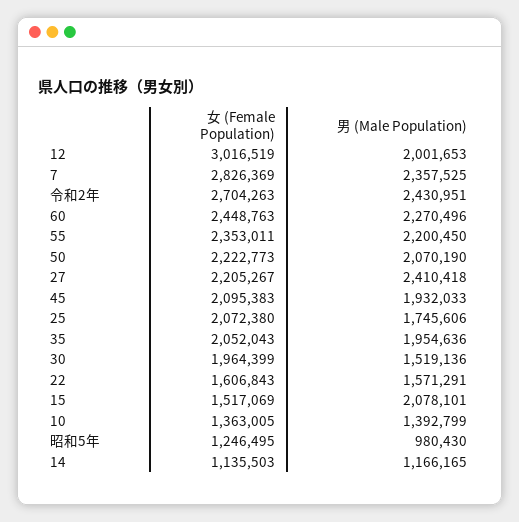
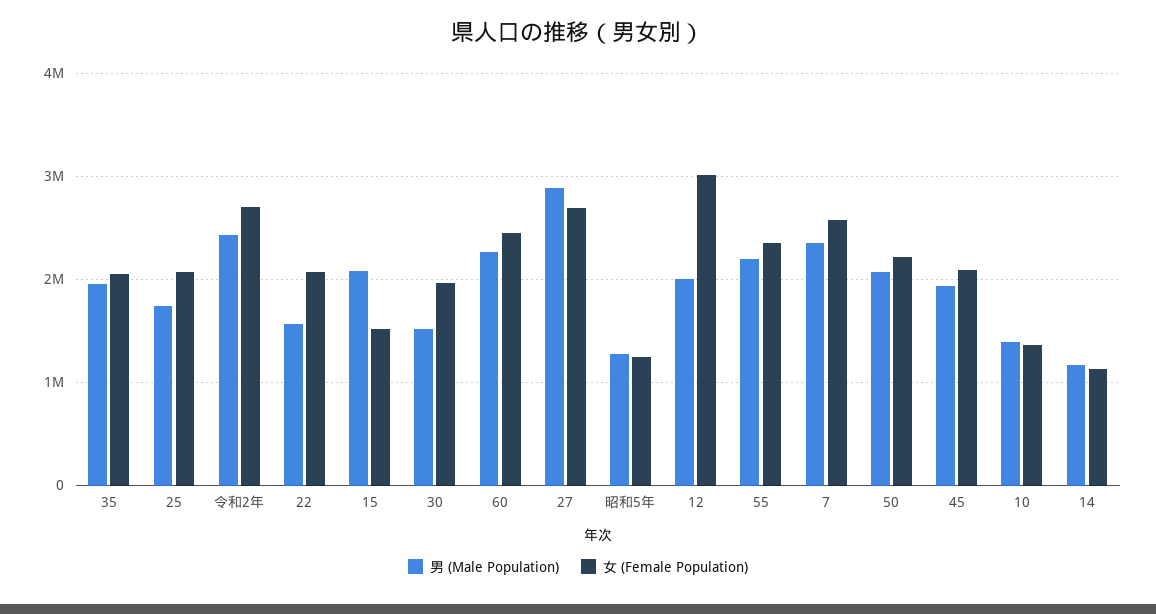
女 (Female Population), 7: 2826369 -> 2600000
女 (Female Population), 27: 2205267 -> 2700000
男 (Male Population), 27: 2410418 -> 2900000
女 (Female Population), 22: 1606843 -> 2100000
男 (Male Population), 昭和5年: 980430 -> 1300000

